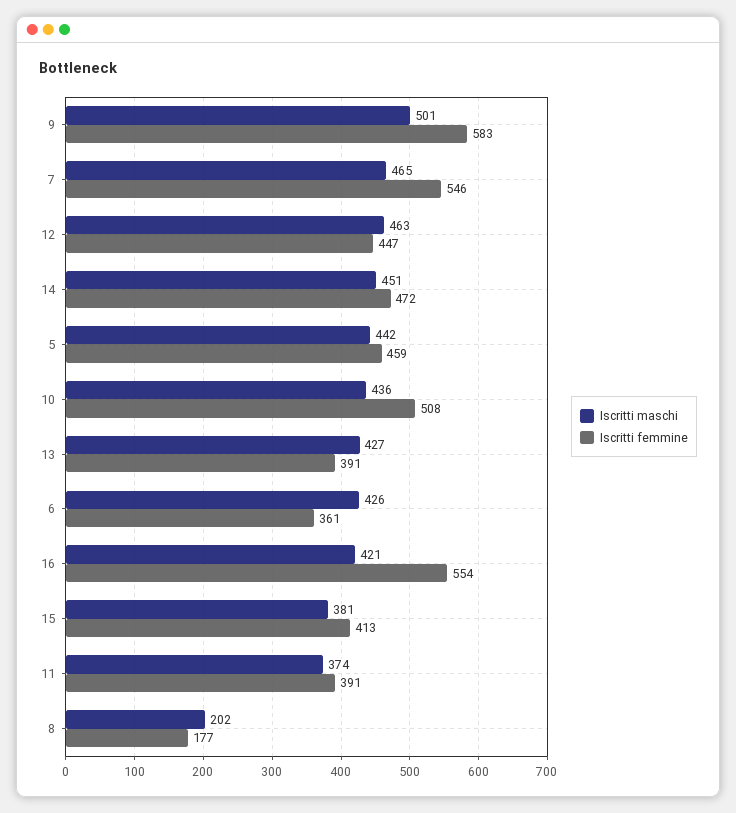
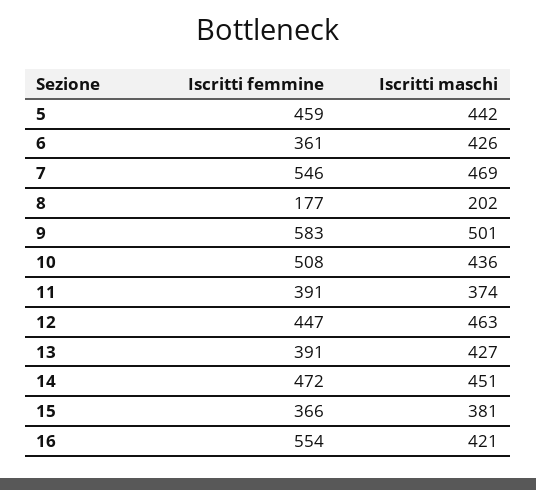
Iscritti maschi, 7: 465 -> 469
Iscritti femmine, 15: 413 -> 366

